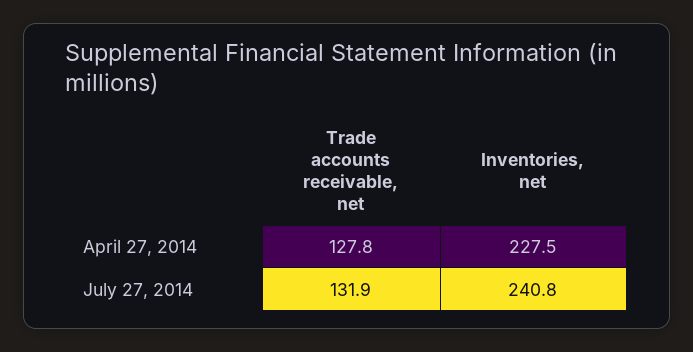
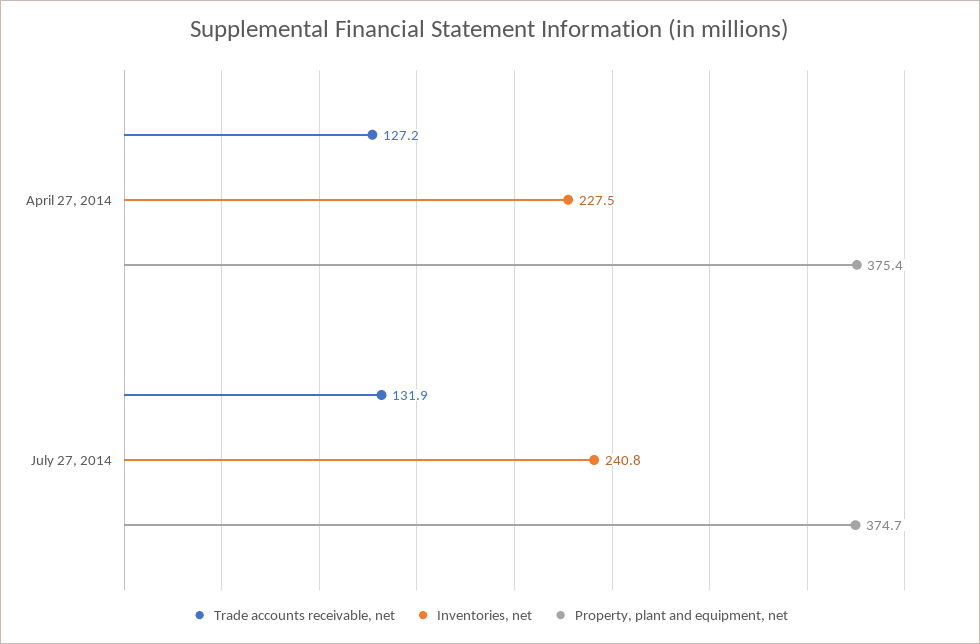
Trade accounts receivable, net, April 27, 2014: 127.8 -> 127.2
Property, plant and equipment, net, April 27, 2014: none -> 375.4
Property, plant and equipment, net, July 27, 2014: none -> 374.7

